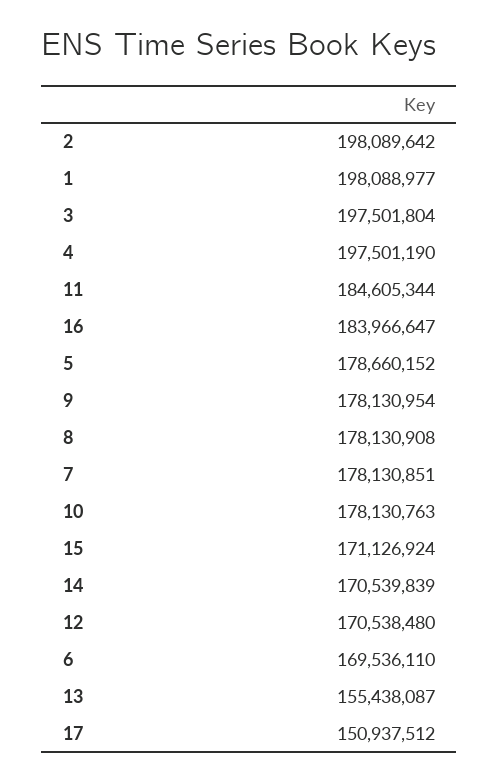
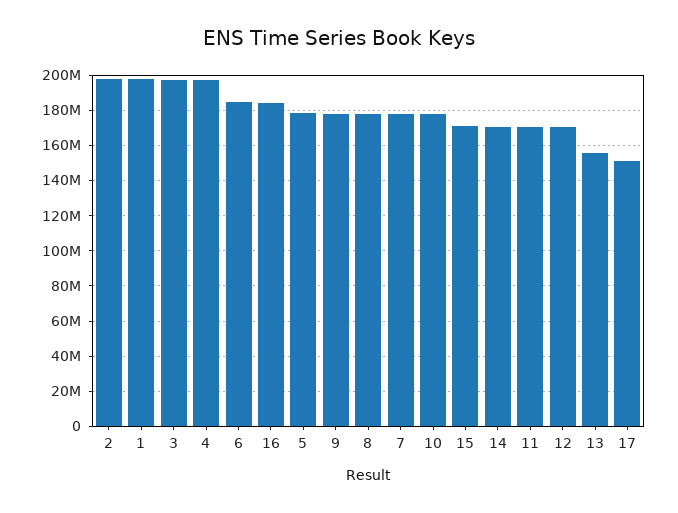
11: 184605344 -> 170000000
6: 169536110 -> 185000000

